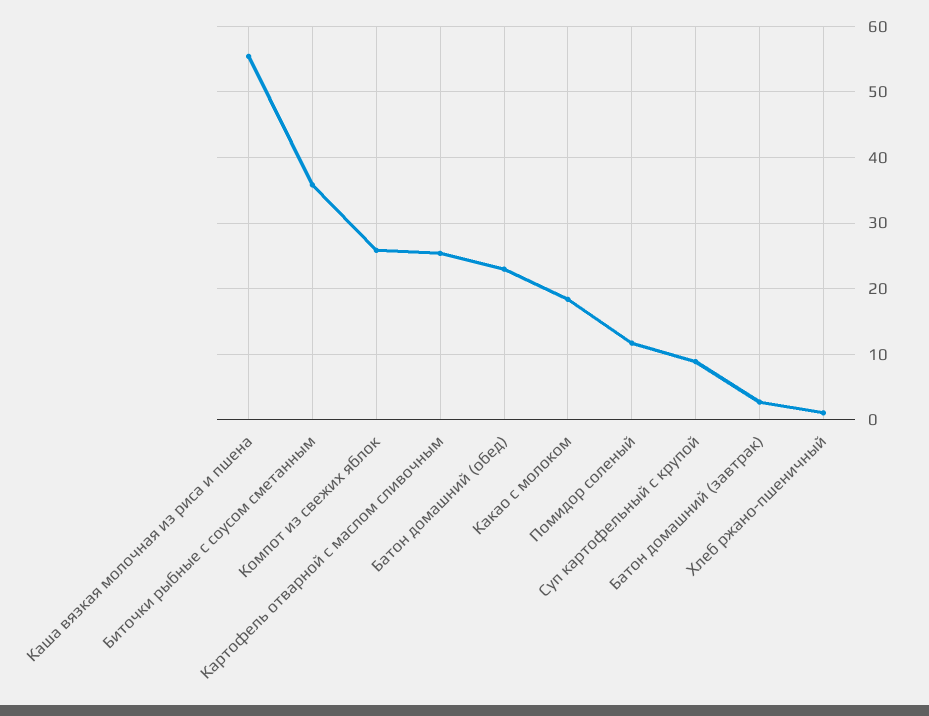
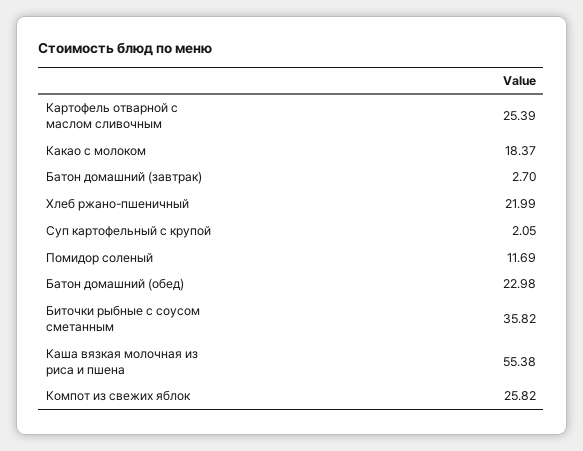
Суп картофельный с крупой: 9 -> 2.05
Хлеб ржано-пшеничный: 1 -> 21.99

